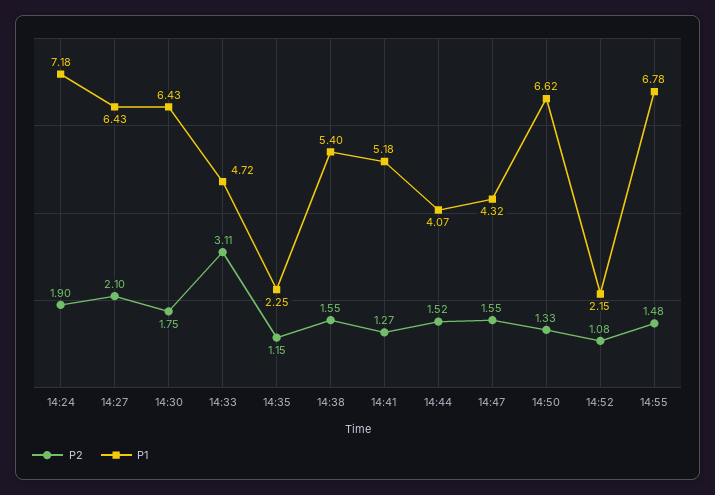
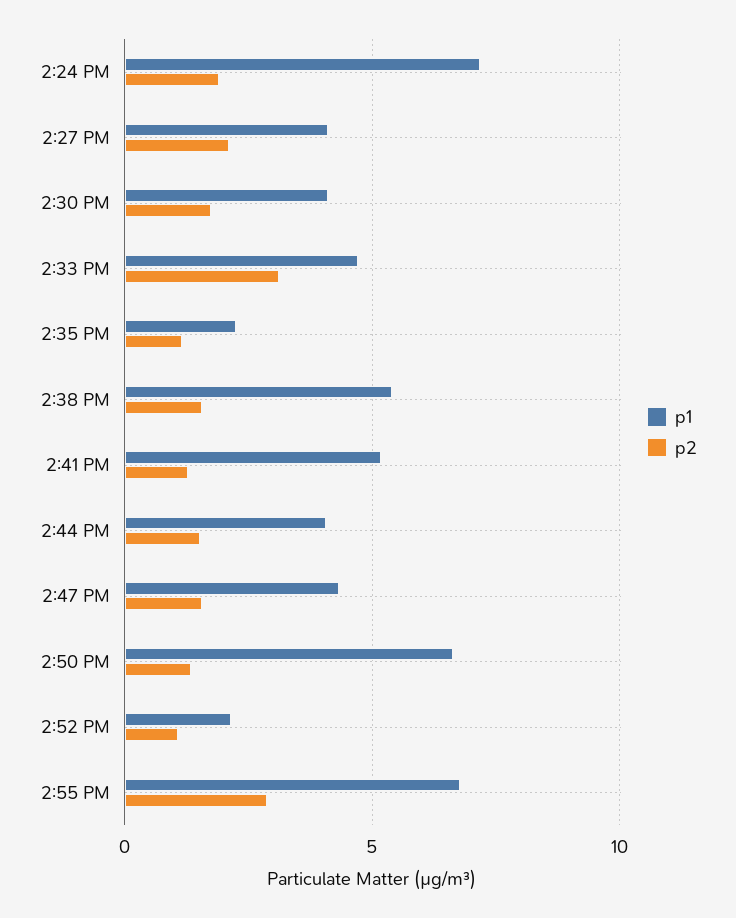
P1, 14:27: 6.43 -> 4
P1, 14:30: 6.43 -> 4
P2, 14:55: 1.48 -> 3

